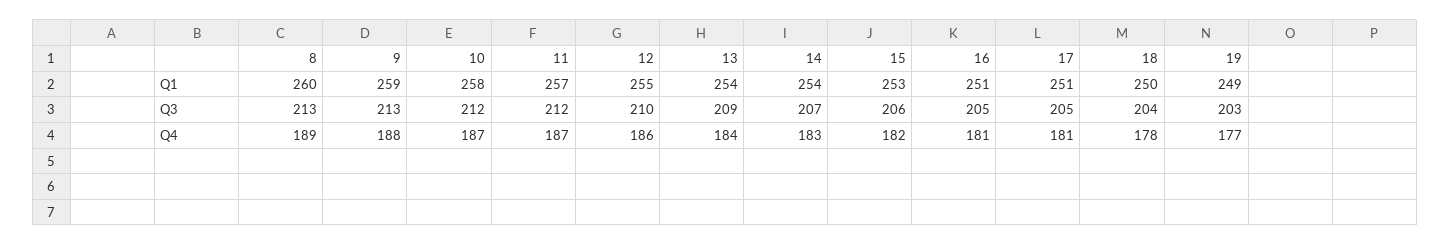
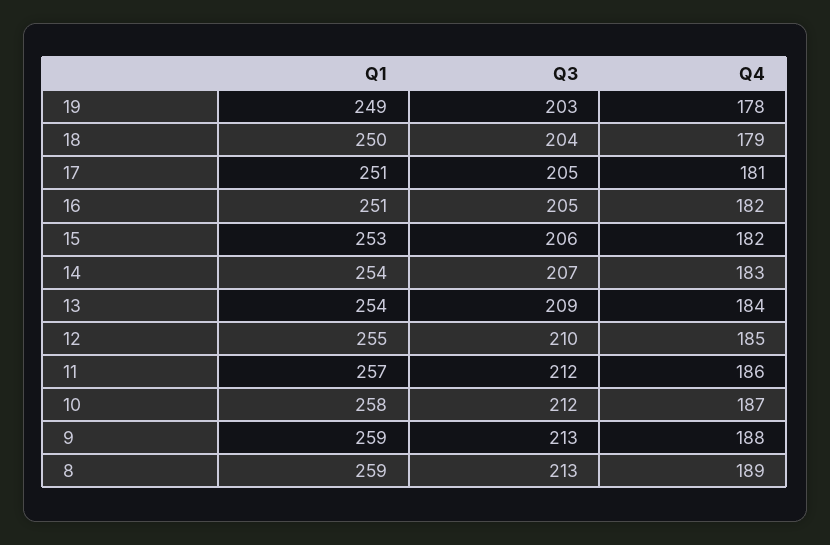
8, Q1: 260 -> 259
11, Q4: 187 -> 186
12, Q4: 186 -> 185
16, Q4: 181 -> 182
18, Q4: 178 -> 179
19, Q4: 177 -> 178

